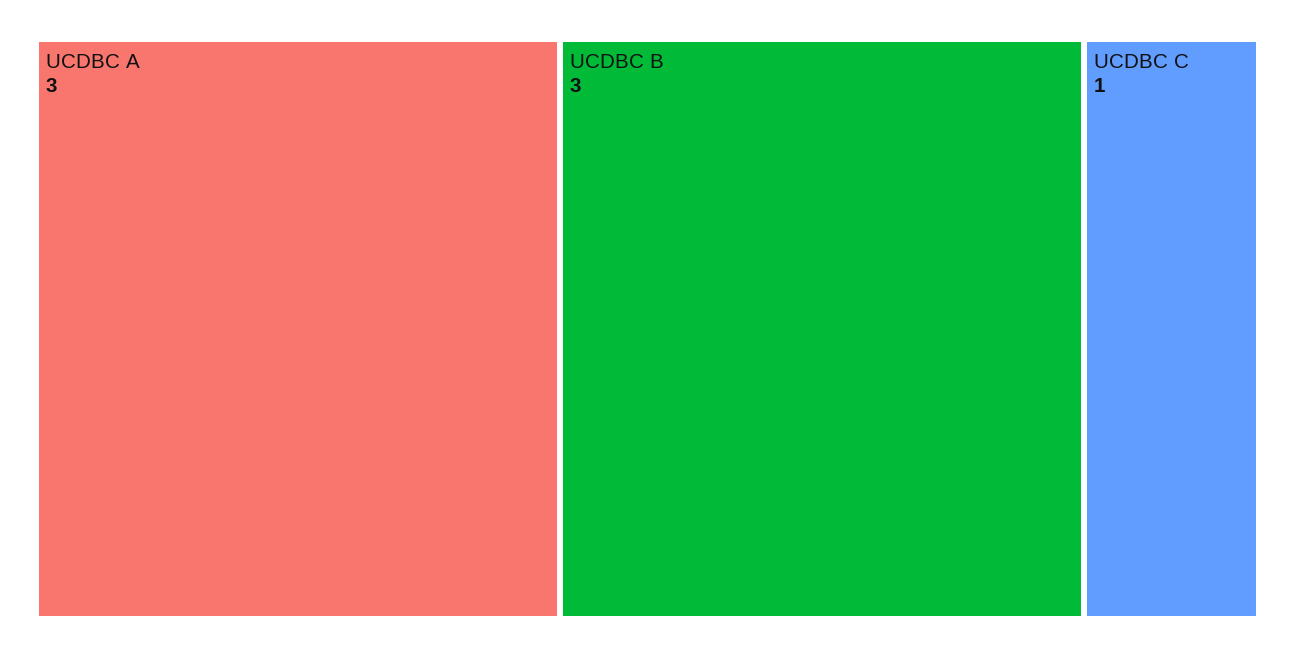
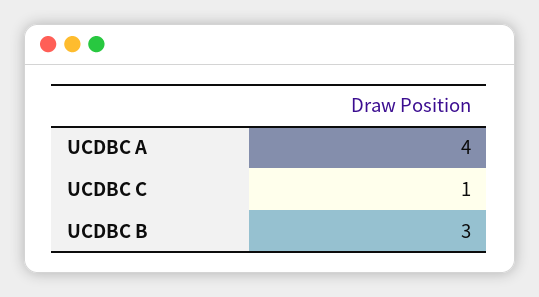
UCDBC A: 3 -> 4

